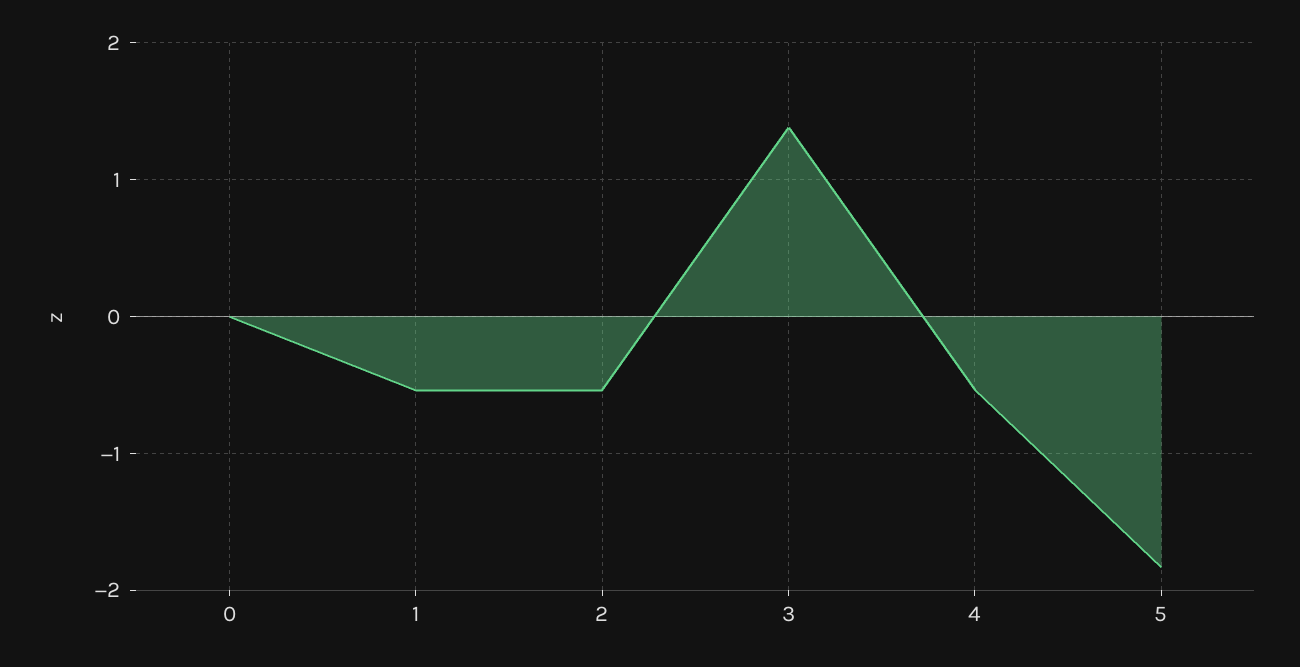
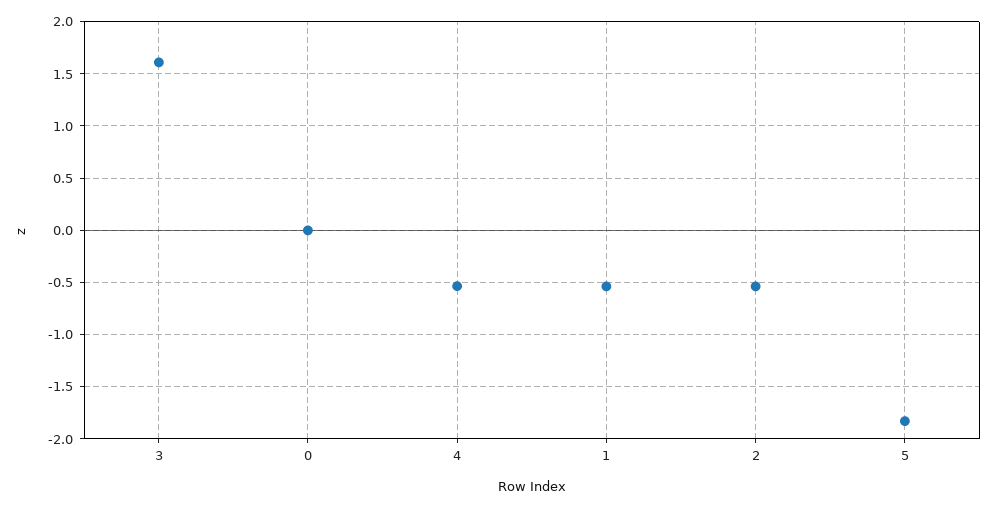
3: 1.4 -> 1.6

